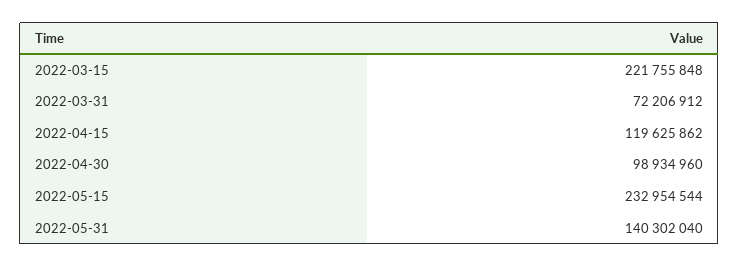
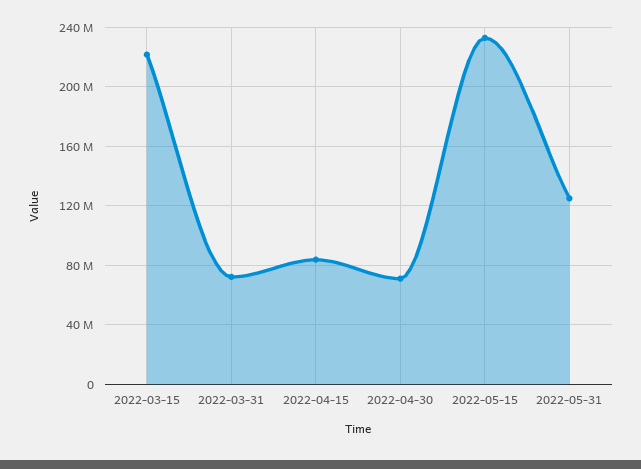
2022-04-15: 119625862 -> 85000000
2022-04-30: 98934960 -> 70000000
2022-05-31: 140302040 -> 125000000

